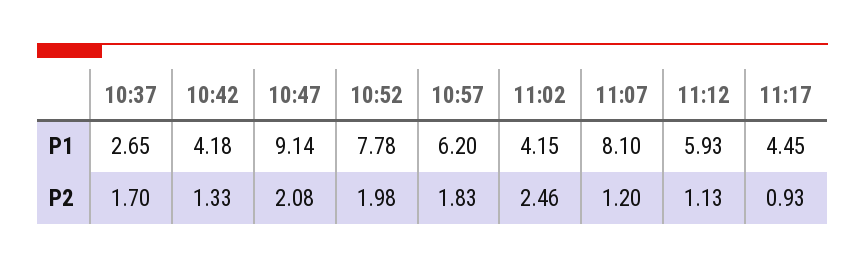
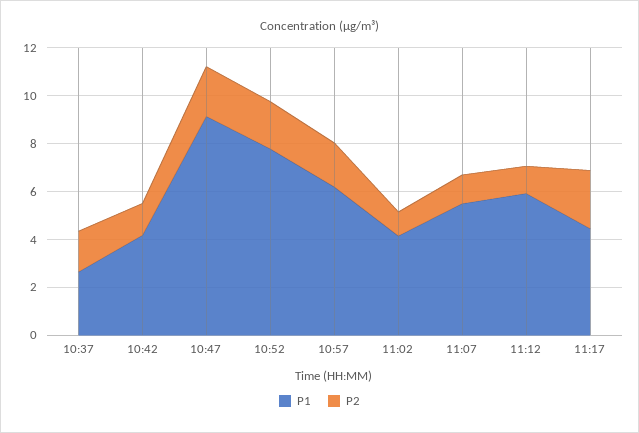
P1, 11:07: 8.1 -> 5.5
P2, 11:02: 2.46 -> 1
P2, 11:17: 0.93 -> 2.5

